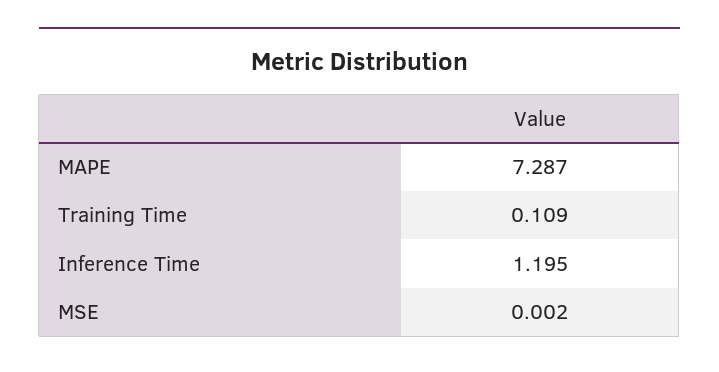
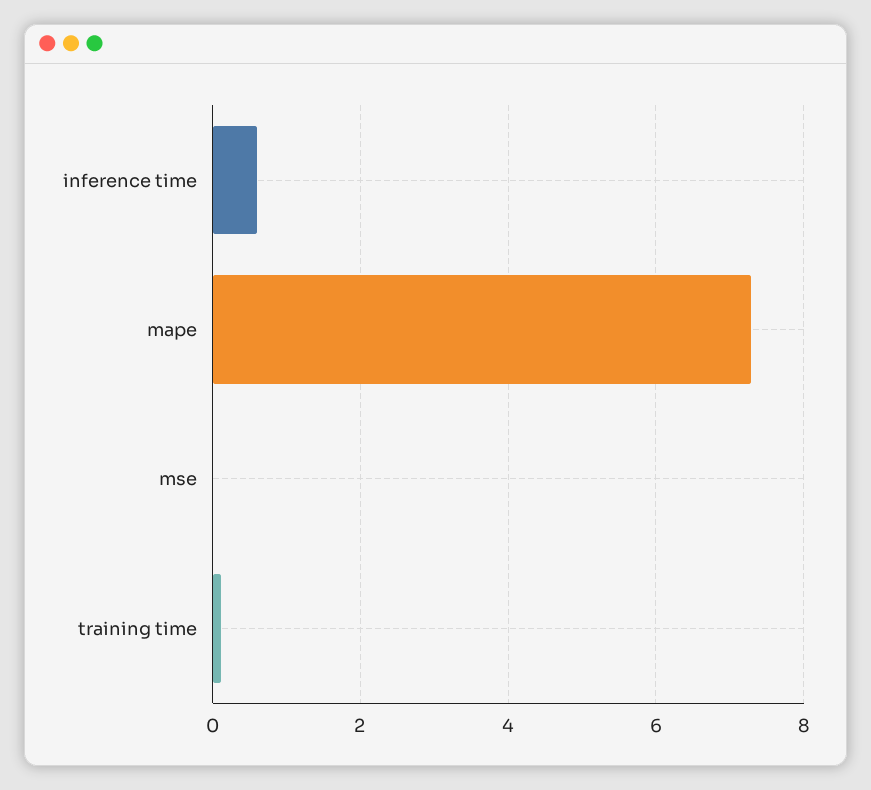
Inference Time: 1.195 -> 0.6

